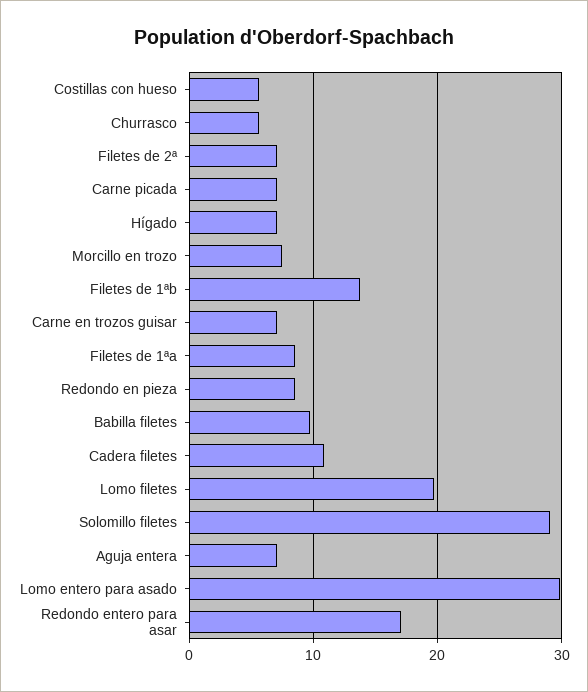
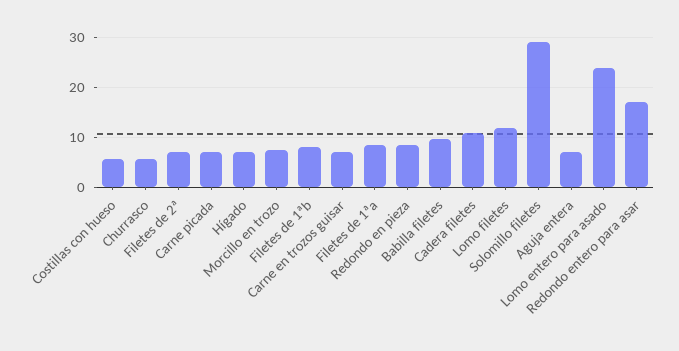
Filetes de 1ªb: 14 -> 8
Lomo filetes: 20 -> 12
Lomo entero para asado: 30 -> 24

